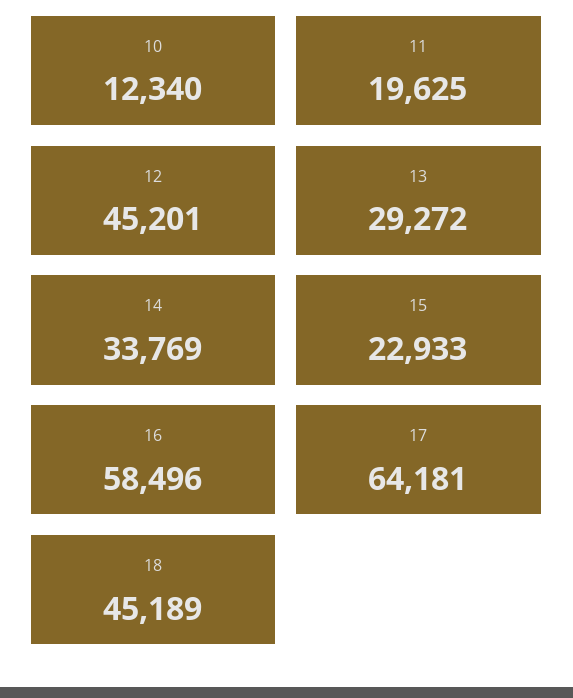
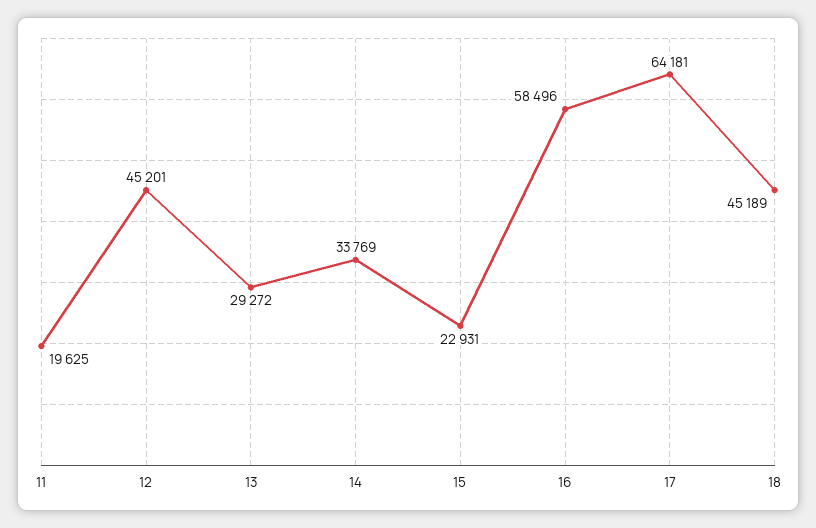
10: 12340 -> none
15: 22933 -> 22931

